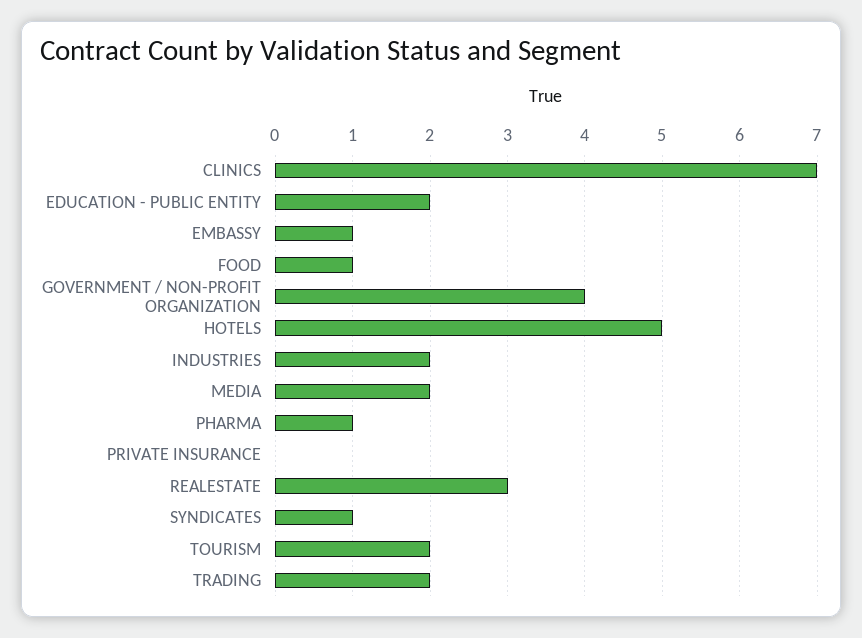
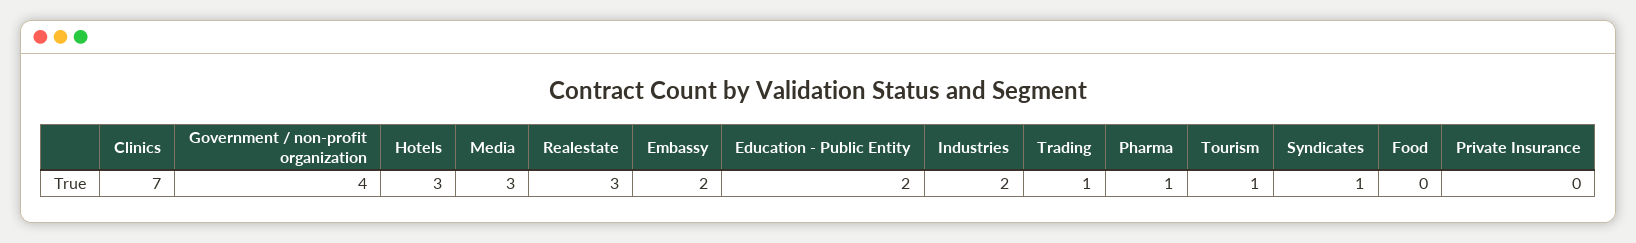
EMBASSY: 1 -> 2
FOOD: 1 -> 0
HOTELS: 5 -> 3
MEDIA: 2 -> 3
TOURISM: 2 -> 1
TRADING: 2 -> 1

